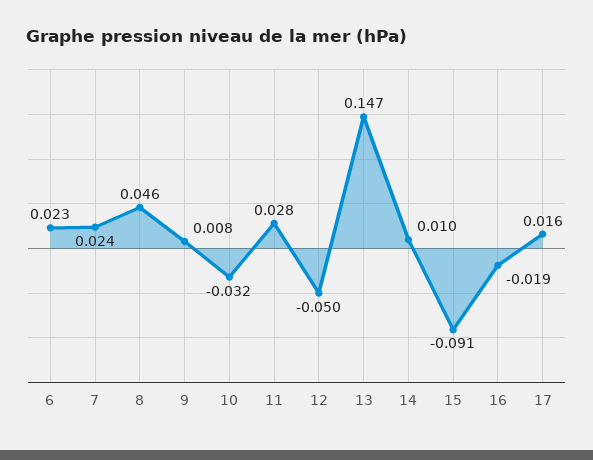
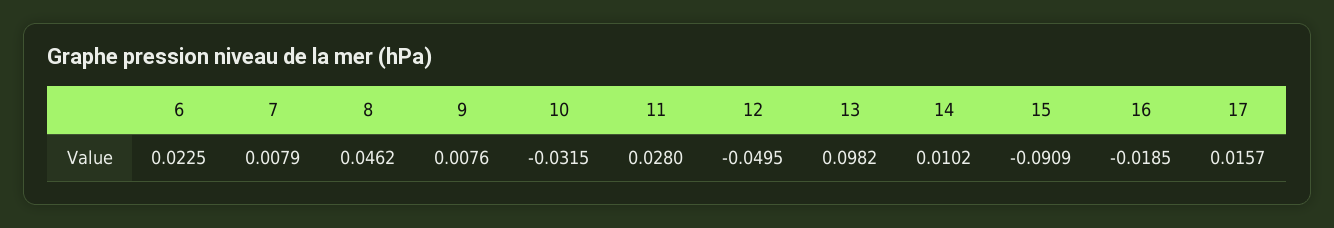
7: 0.024 -> 0.0079
13: 0.147 -> 0.0982

